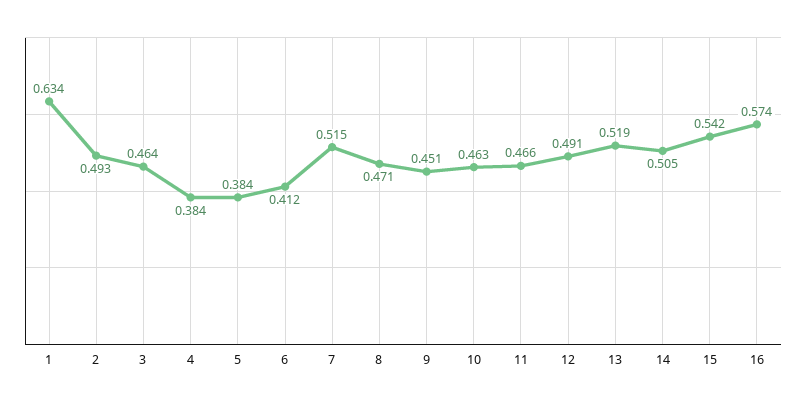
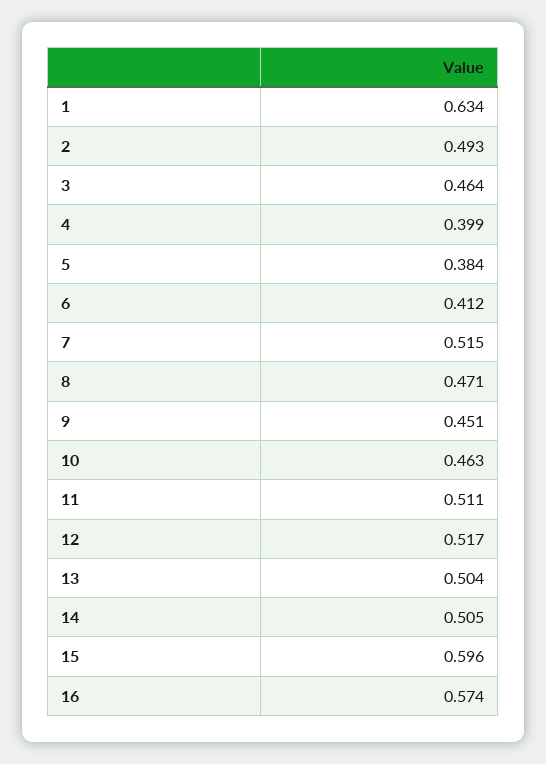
4: 0.384 -> 0.399
11: 0.466 -> 0.511
12: 0.491 -> 0.517
13: 0.519 -> 0.504
15: 0.542 -> 0.596

